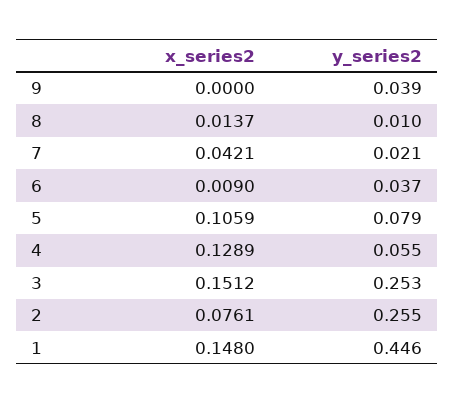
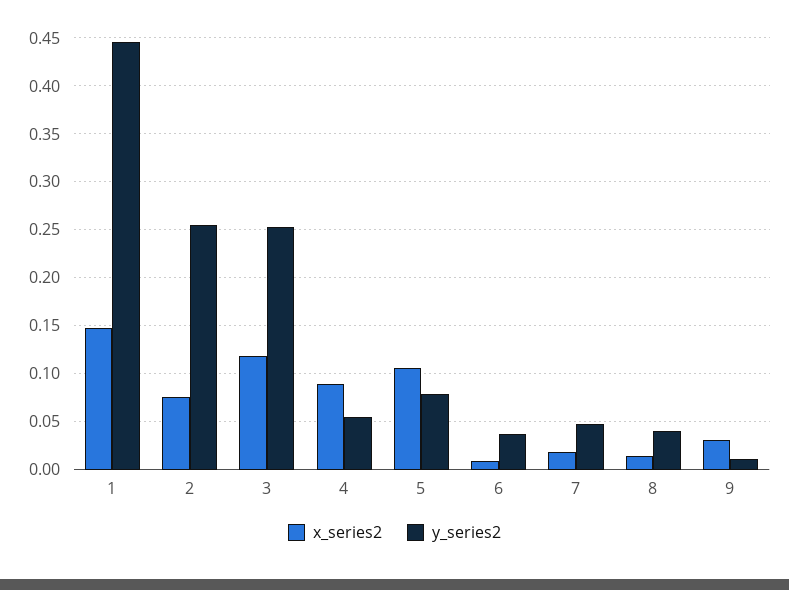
x_series2, 9: 0 -> 0.03
y_series2, 9: 0.039 -> 0.01
y_series2, 8: 0.01 -> 0.04
x_series2, 7: 0.0421 -> 0.02
y_series2, 7: 0.021 -> 0.05
x_series2, 4: 0.1289 -> 0.09
x_series2, 3: 0.1512 -> 0.12

